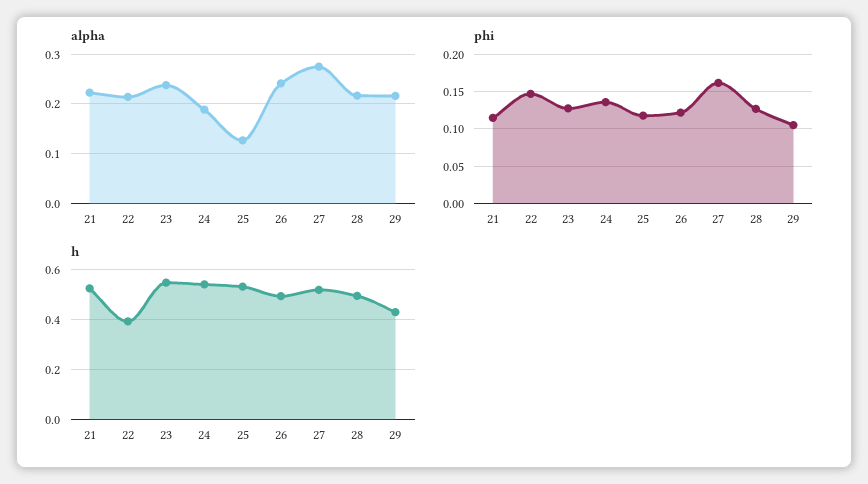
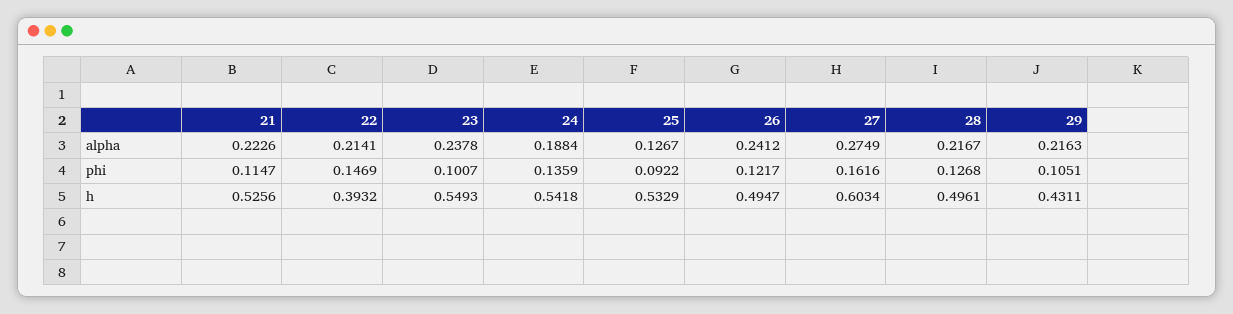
phi, 23: 0.13 -> 0.1007
phi, 25: 0.12 -> 0.0922
h, 27: 0.525 -> 0.6034

